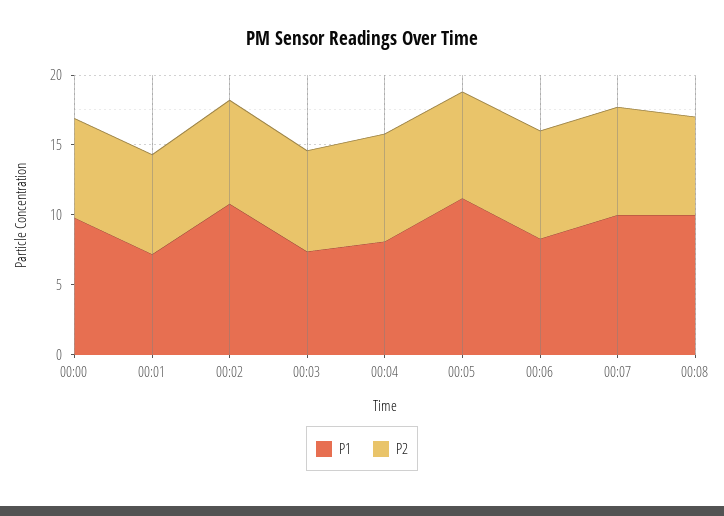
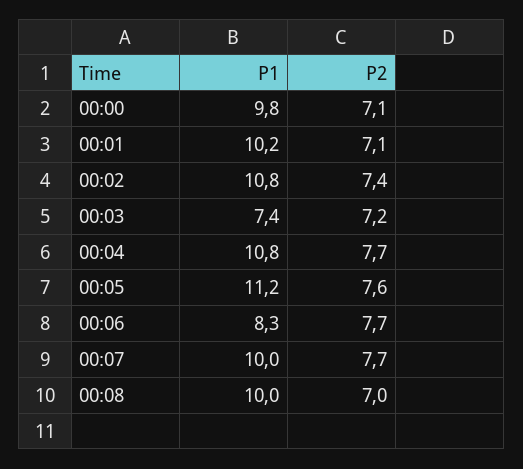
P1, 00:01: 7 -> 10.2
P1, 00:04: 8 -> 10.8

